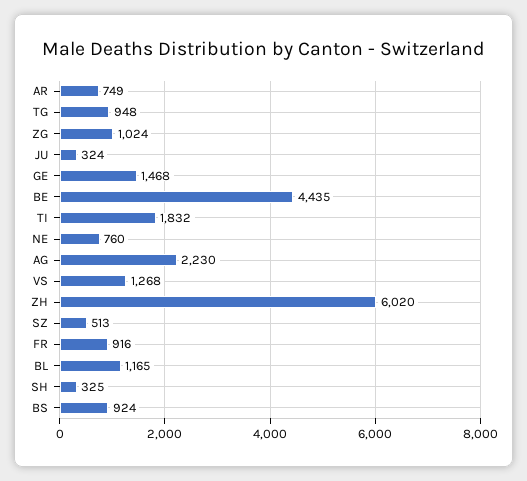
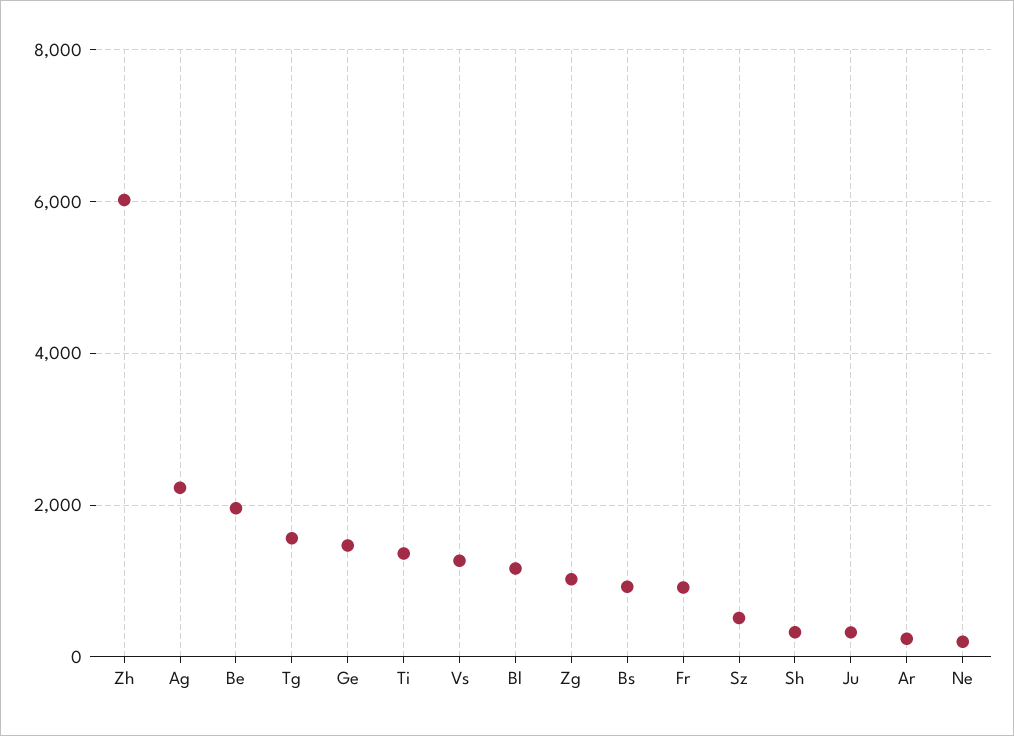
AR: 749 -> 200
TG: 948 -> 1600
BE: 4435 -> 2000
TI: 1832 -> 1400
NE: 760 -> 200

